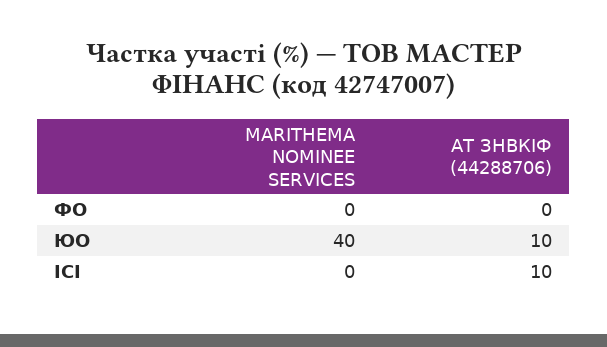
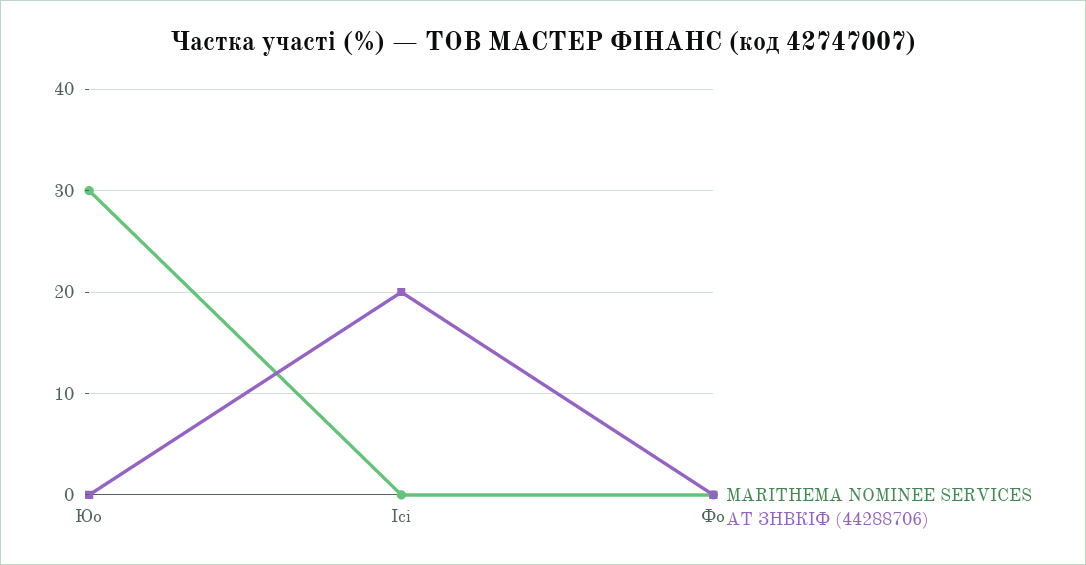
MARITHEMA NOMINEE SERVICES, ЮО: 40 -> 30
АТ ЗНВКІФ (44288706), ЮО: 10 -> 0
АТ ЗНВКІФ (44288706), ІСІ: 10 -> 20

